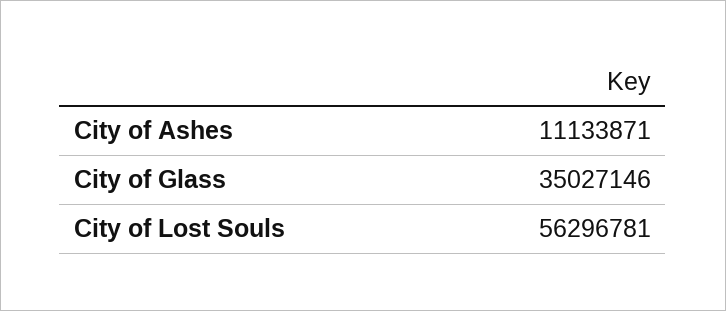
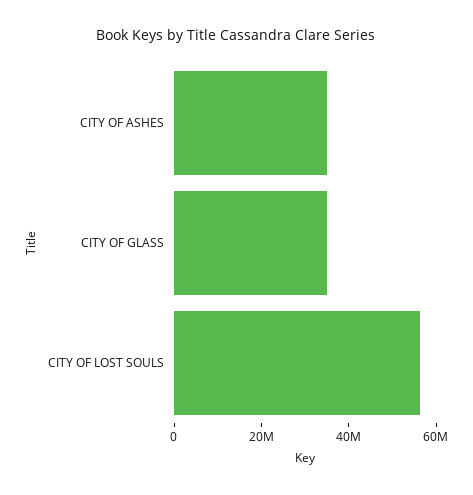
City of Ashes: 11133871 -> 35000000

